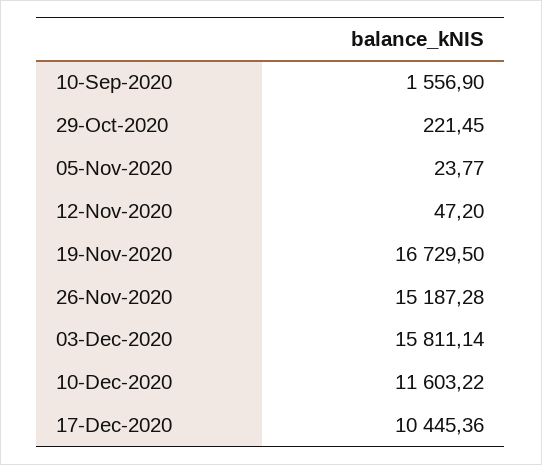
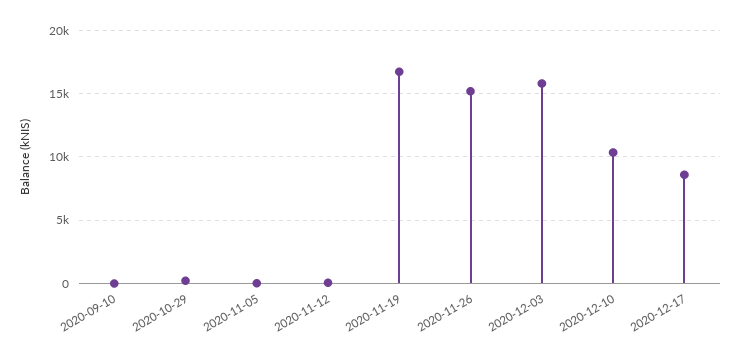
10-Sep-2020: 1556.9 -> 0
10-Dec-2020: 11603.22 -> 10500
17-Dec-2020: 10445.36 -> 8500

